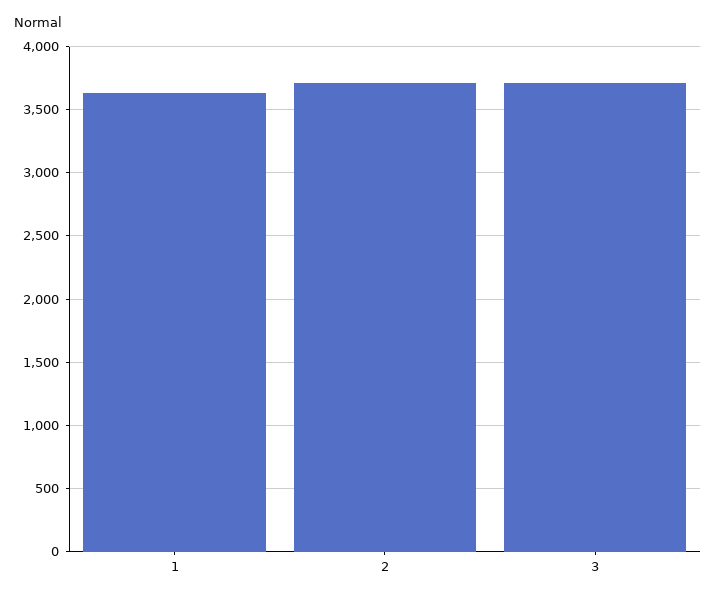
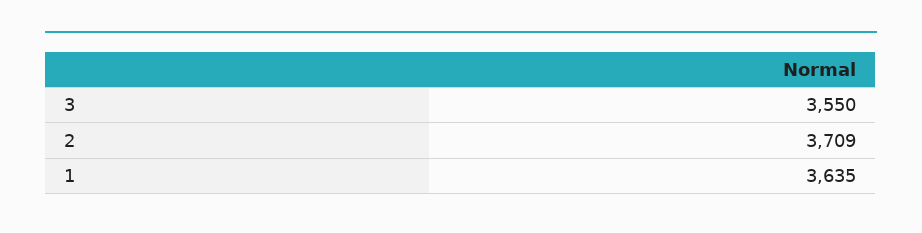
3: 3700 -> 3550

